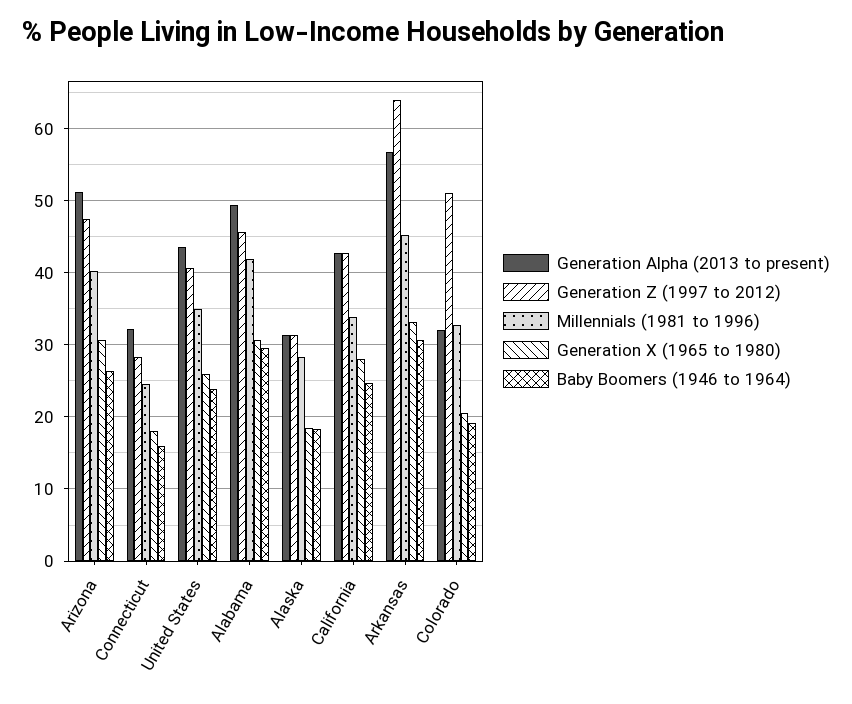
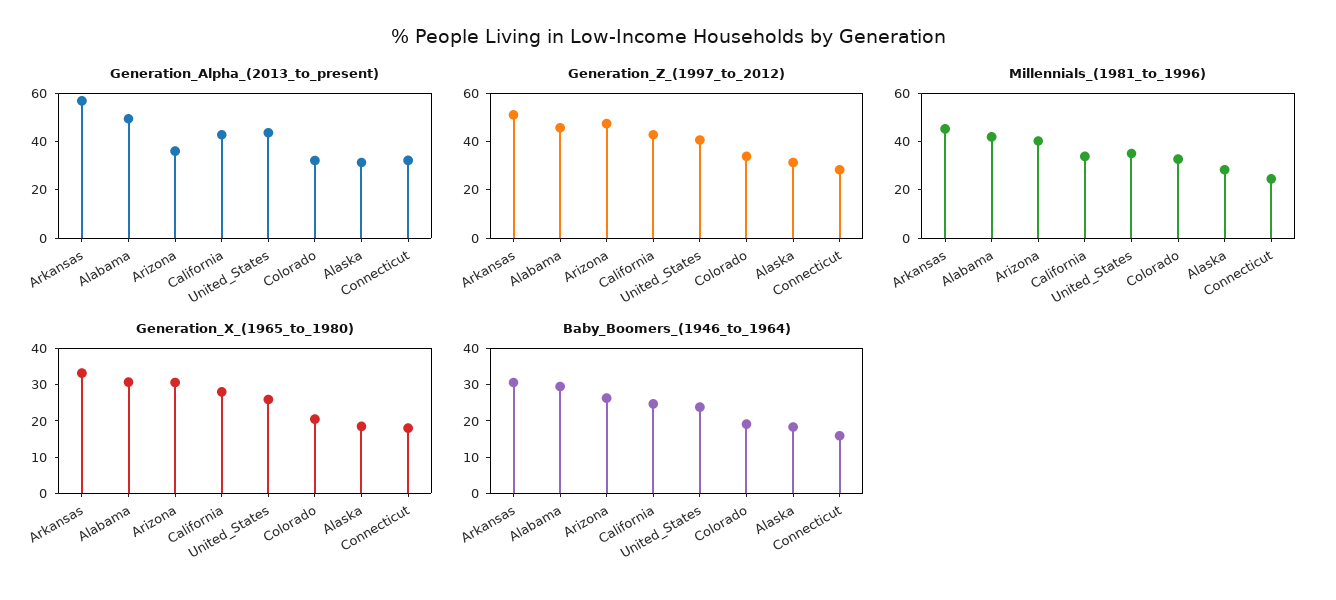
Generation Alpha (2013 to present), Arizona: 51 -> 35
Generation Z (1997 to 2012), Arkansas: 64 -> 50
Generation Z (1997 to 2012), Colorado: 51 -> 35

